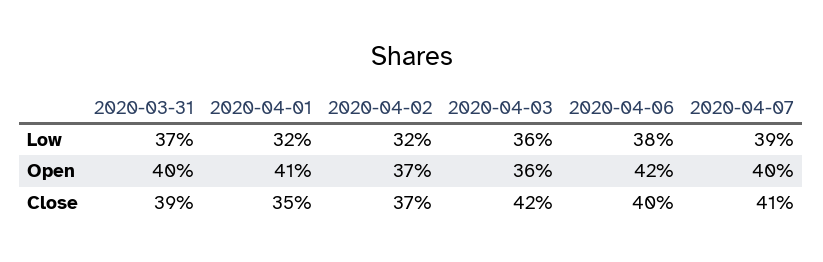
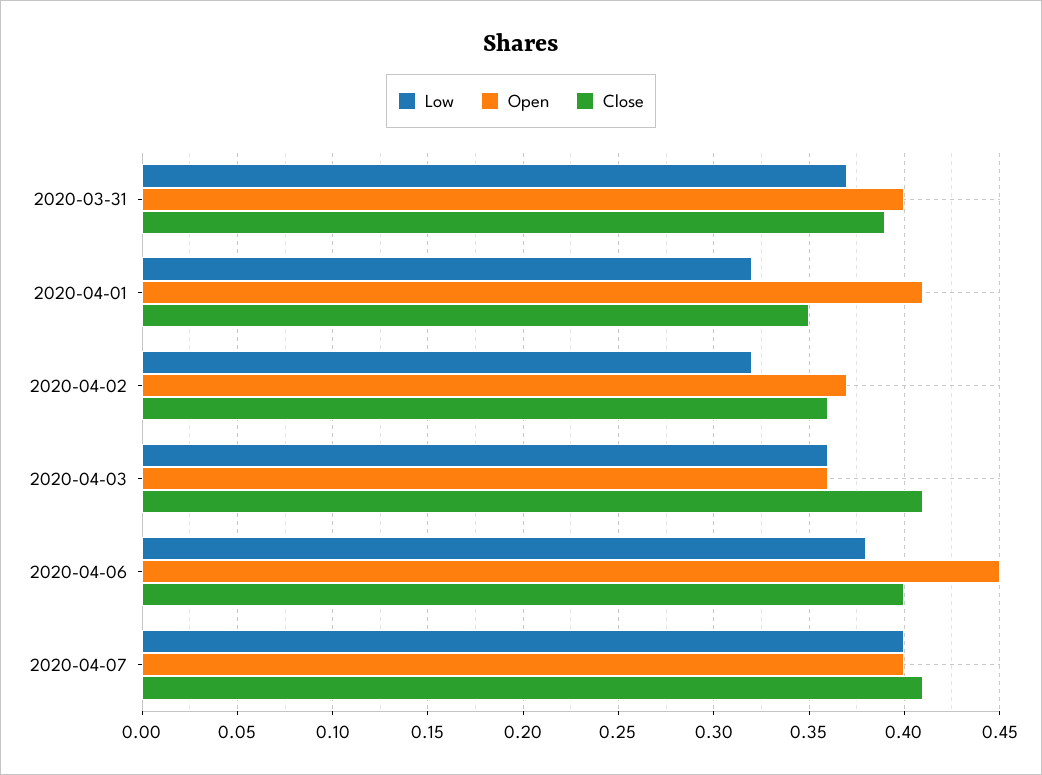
Low, 2020-04-07: 0.39 -> 0.4
Open, 2020-04-06: 0.42 -> 0.45
Close, 2020-04-02: 0.37 -> 0.36
Close, 2020-04-03: 0.42 -> 0.41

